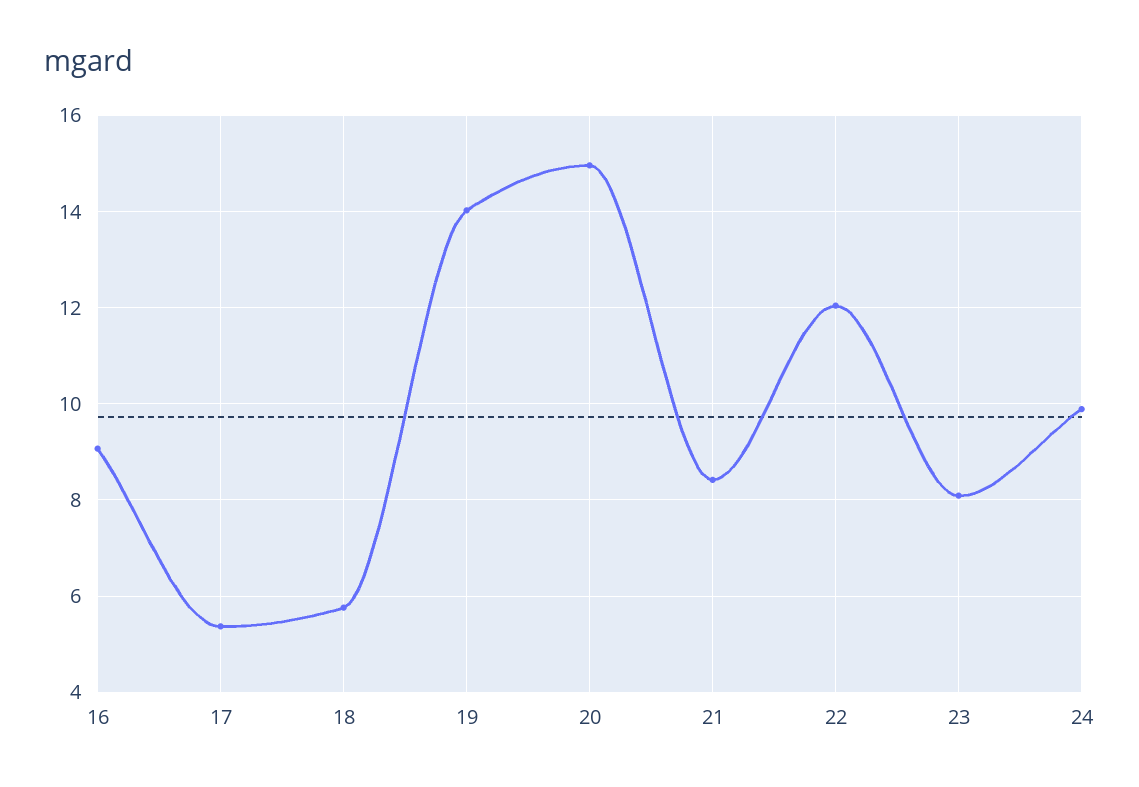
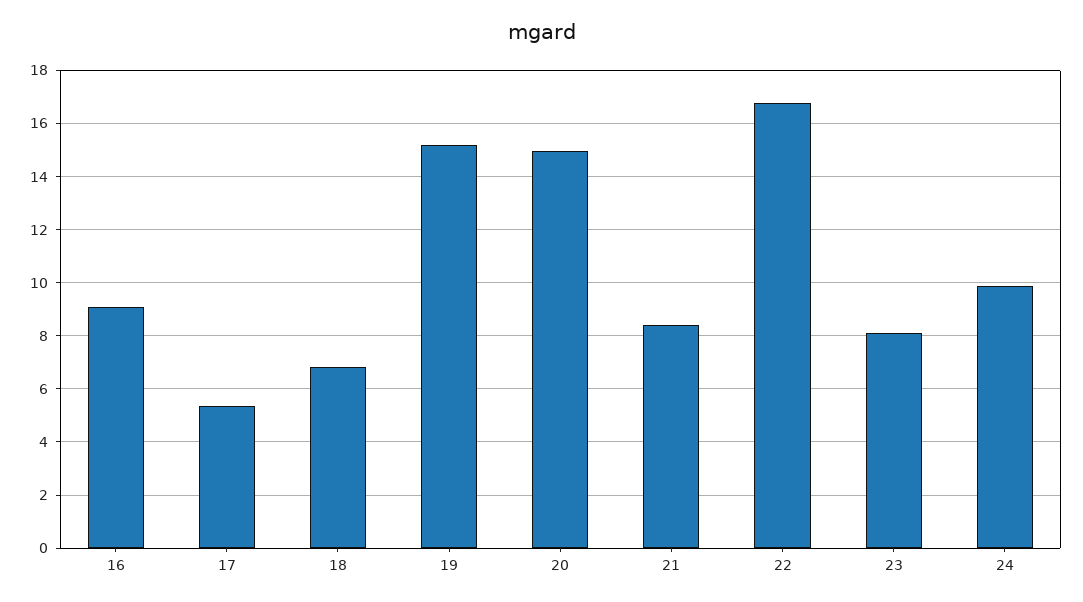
18: 5.8 -> 6.75
19: 14 -> 15.25
22: 12 -> 16.75

